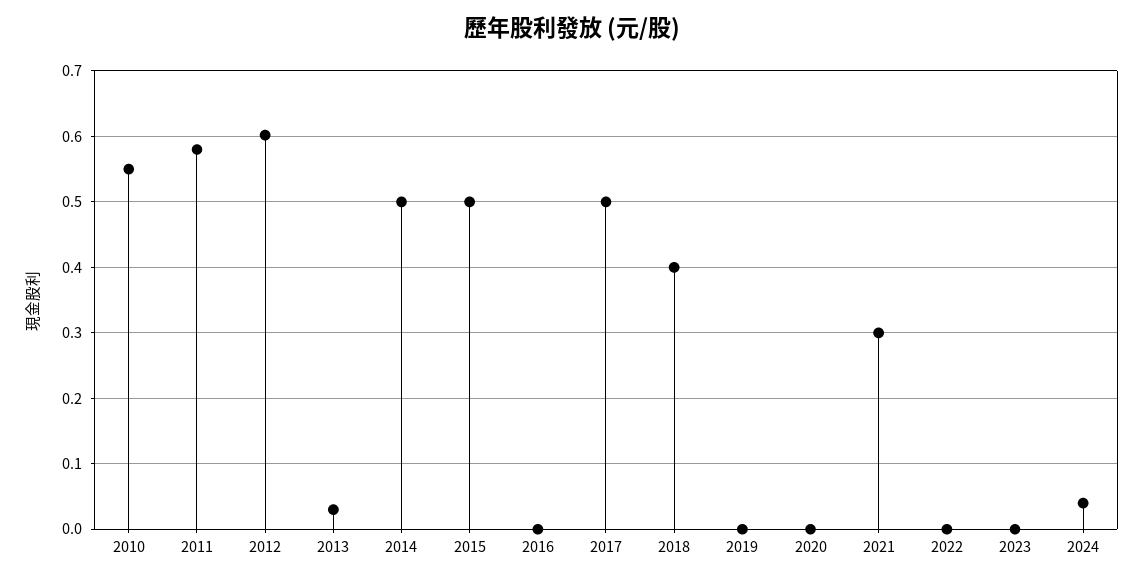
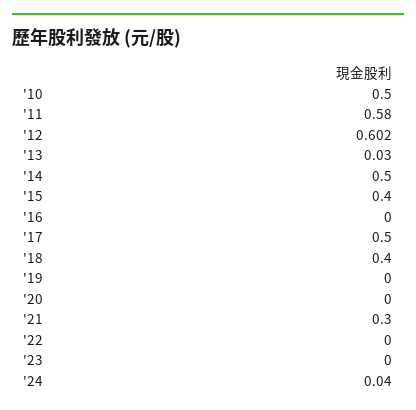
2010: 0.55 -> 0.5
2015: 0.5 -> 0.4

